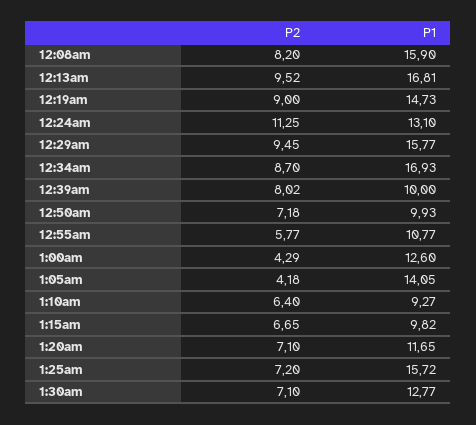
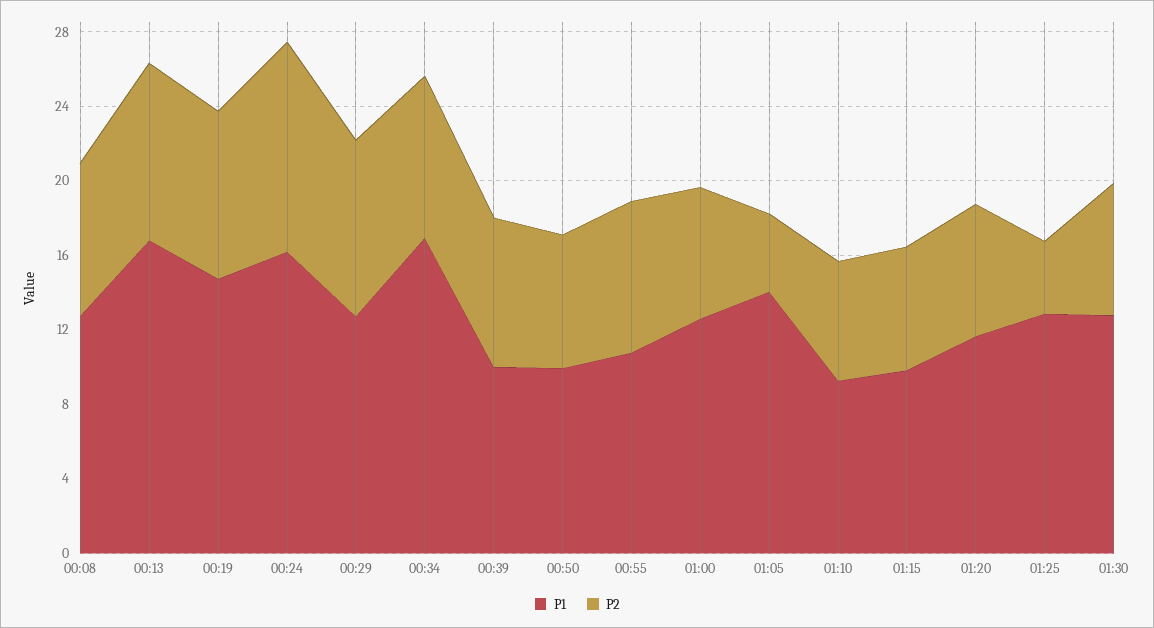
P1, 12:08am: 15.9 -> 13
P1, 12:24am: 13.1 -> 16
P1, 12:29am: 15.77 -> 13
P2, 12:55am: 5.77 -> 8
P2, 1:00am: 4.29 -> 7
P2, 1:25am: 7.2 -> 4
P1, 1:25am: 15.72 -> 13

